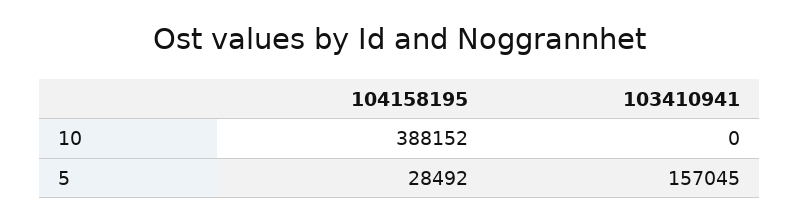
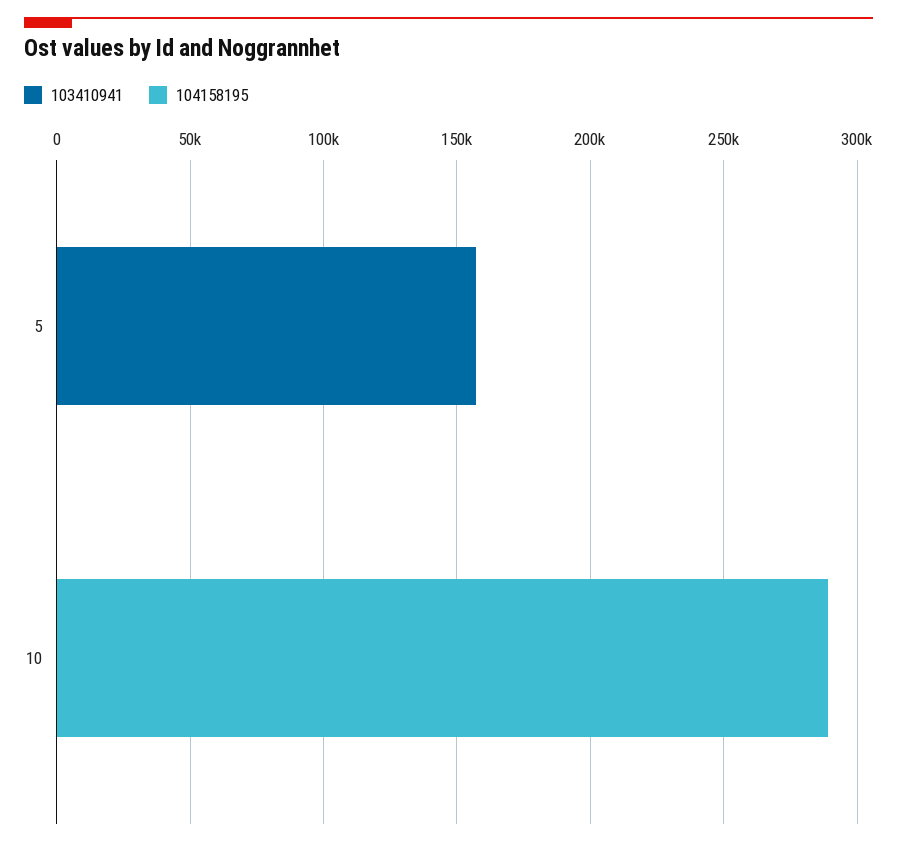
104158195, 10: 388152 -> 290000
104158195, 5: 28492 -> 0

